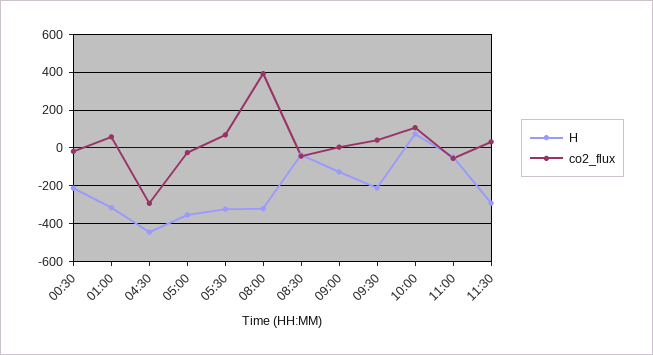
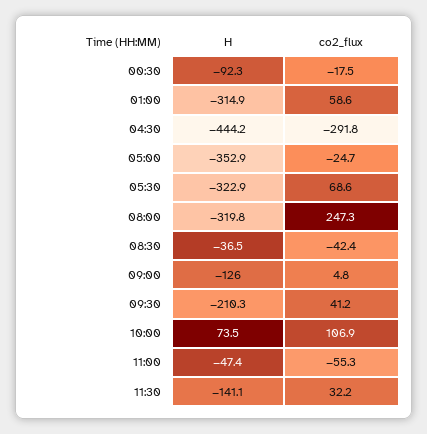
H, 00:30: -200 -> -92.3
co2_flux, 08:00: 400 -> 247.3
H, 11:30: -300 -> -141.1

